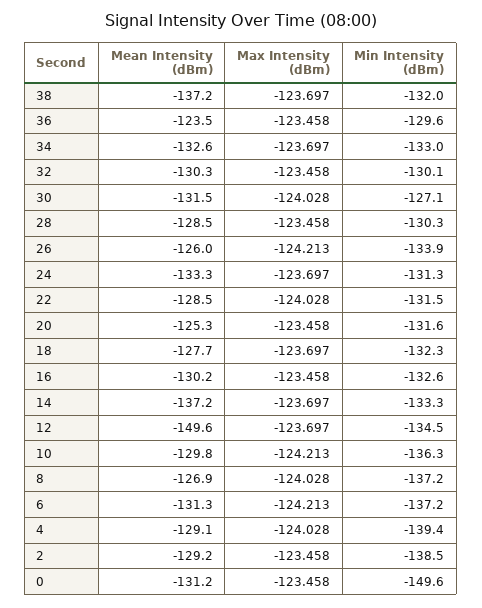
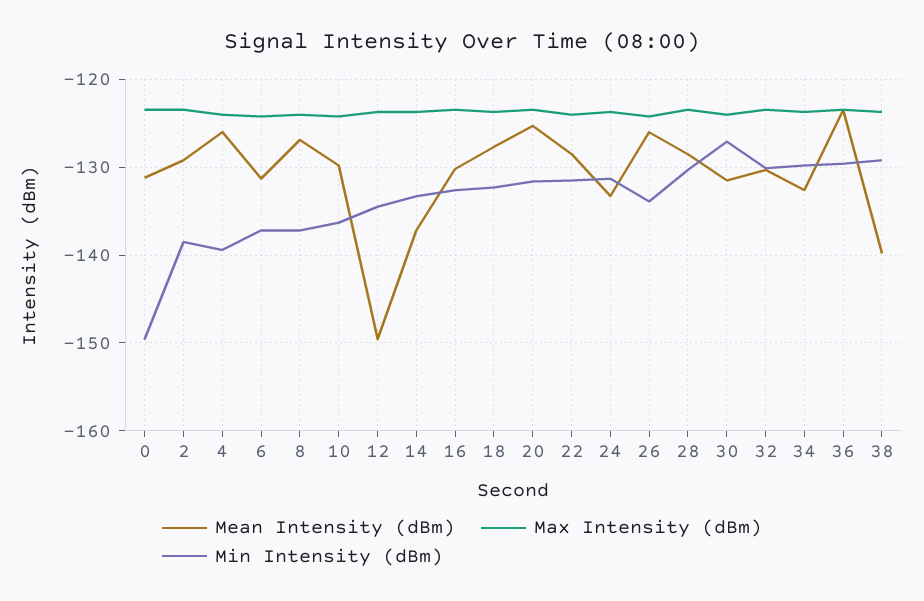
Mean Intensity (dBm), 38: -137.2 -> -140
Min Intensity (dBm), 38: -132 -> -129
Min Intensity (dBm), 34: -133 -> -130
Mean Intensity (dBm), 4: -129.1 -> -126

